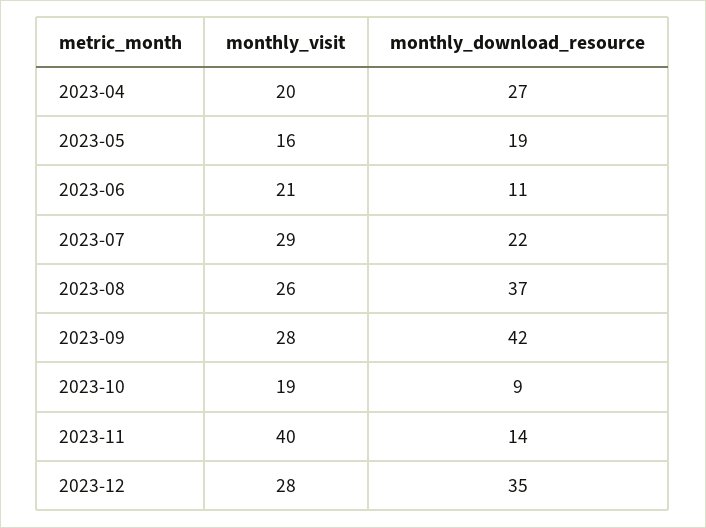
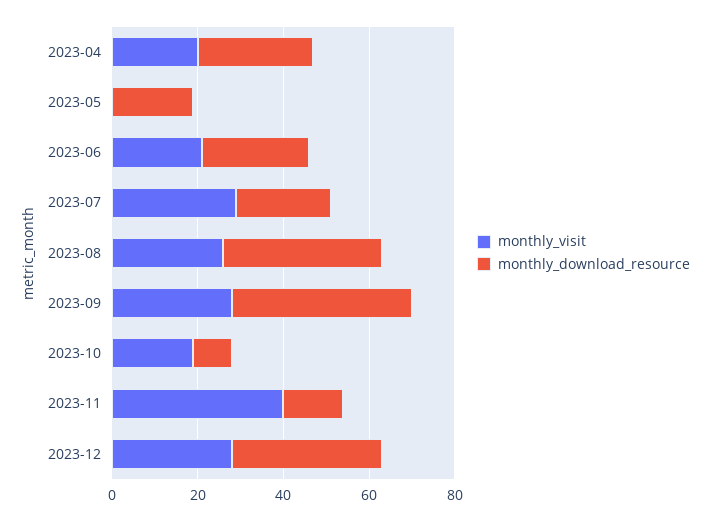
monthly_visit, 2023-05: 16 -> 0
monthly_download_resource, 2023-06: 11 -> 25

